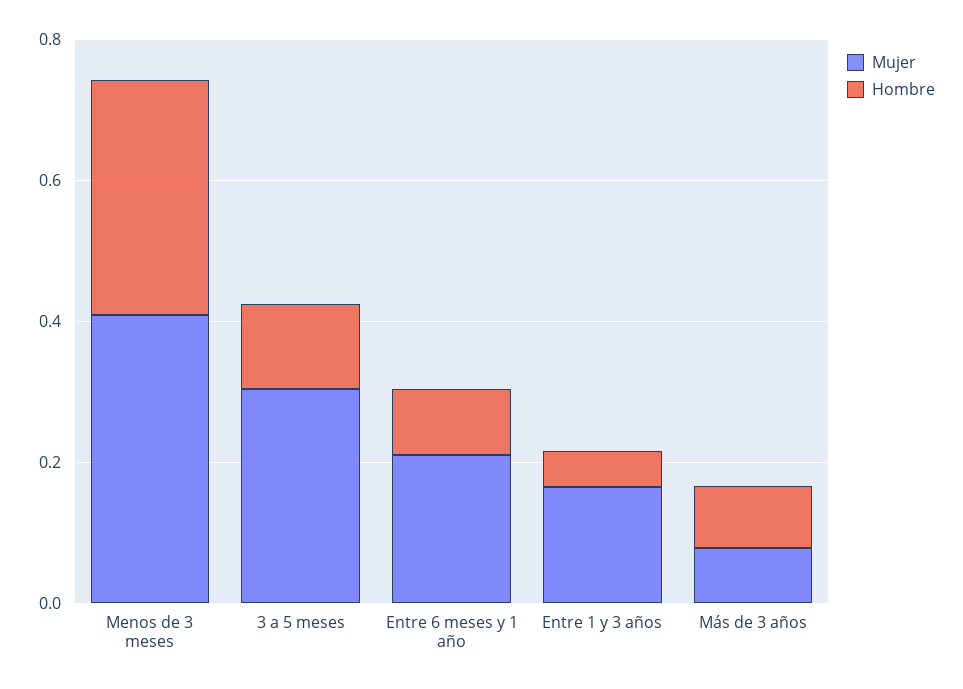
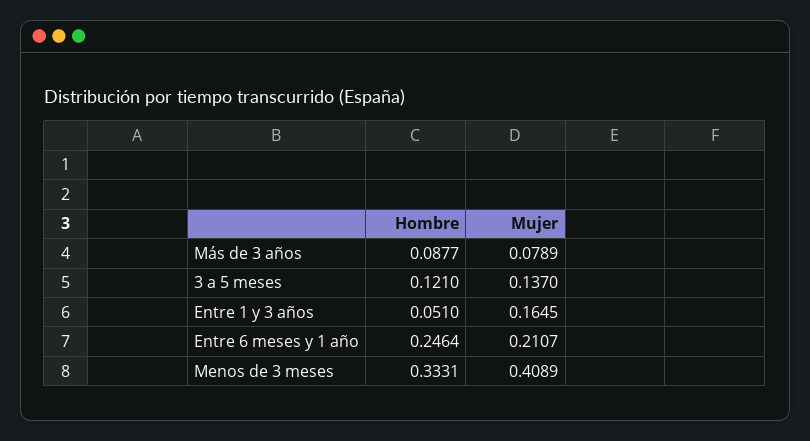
Mujer, 3 a 5 meses: 0.3 -> 0.137
Hombre, Entre 6 meses y 1 año: 0.1 -> 0.2464

